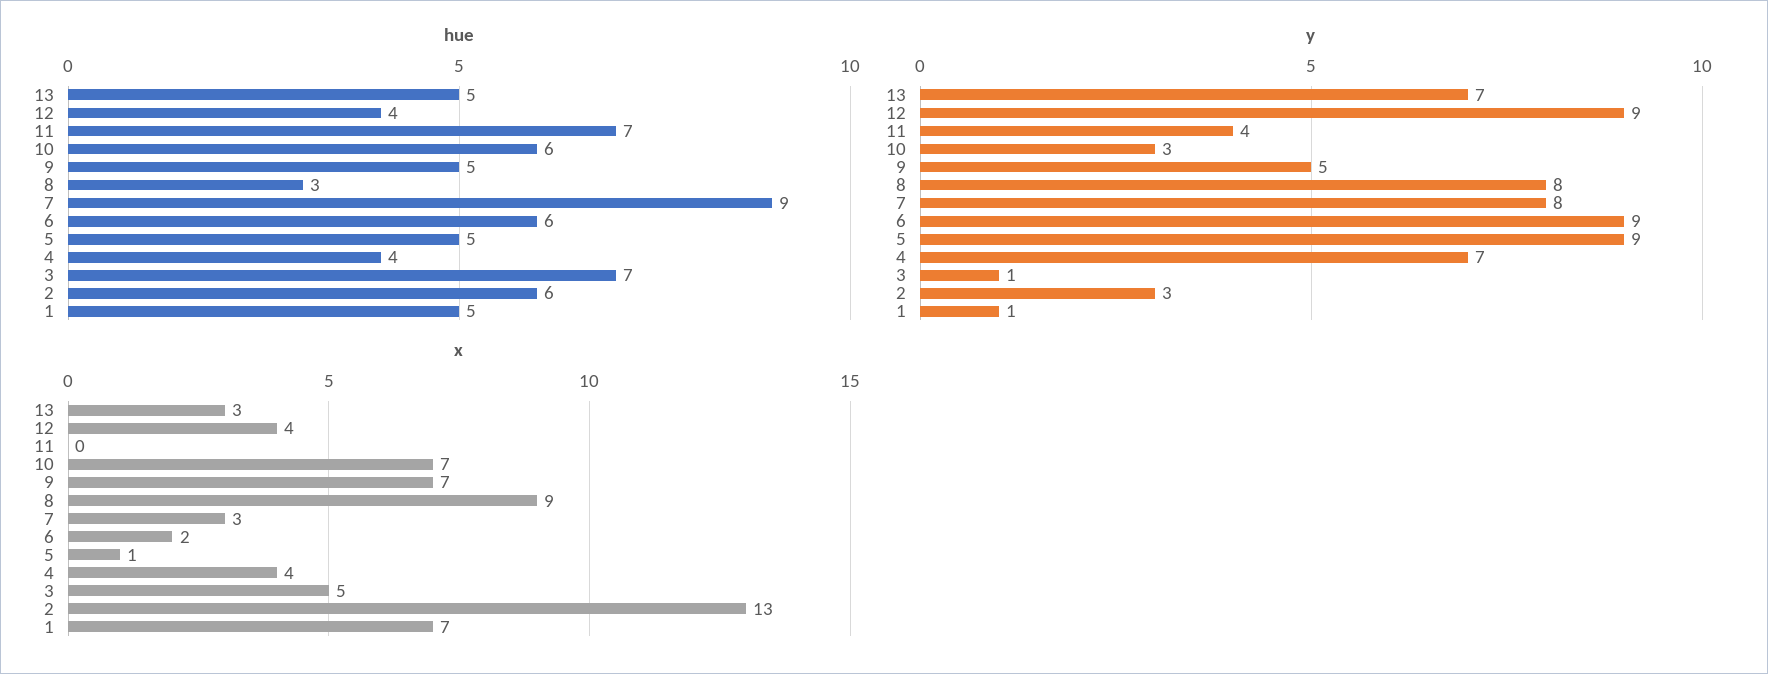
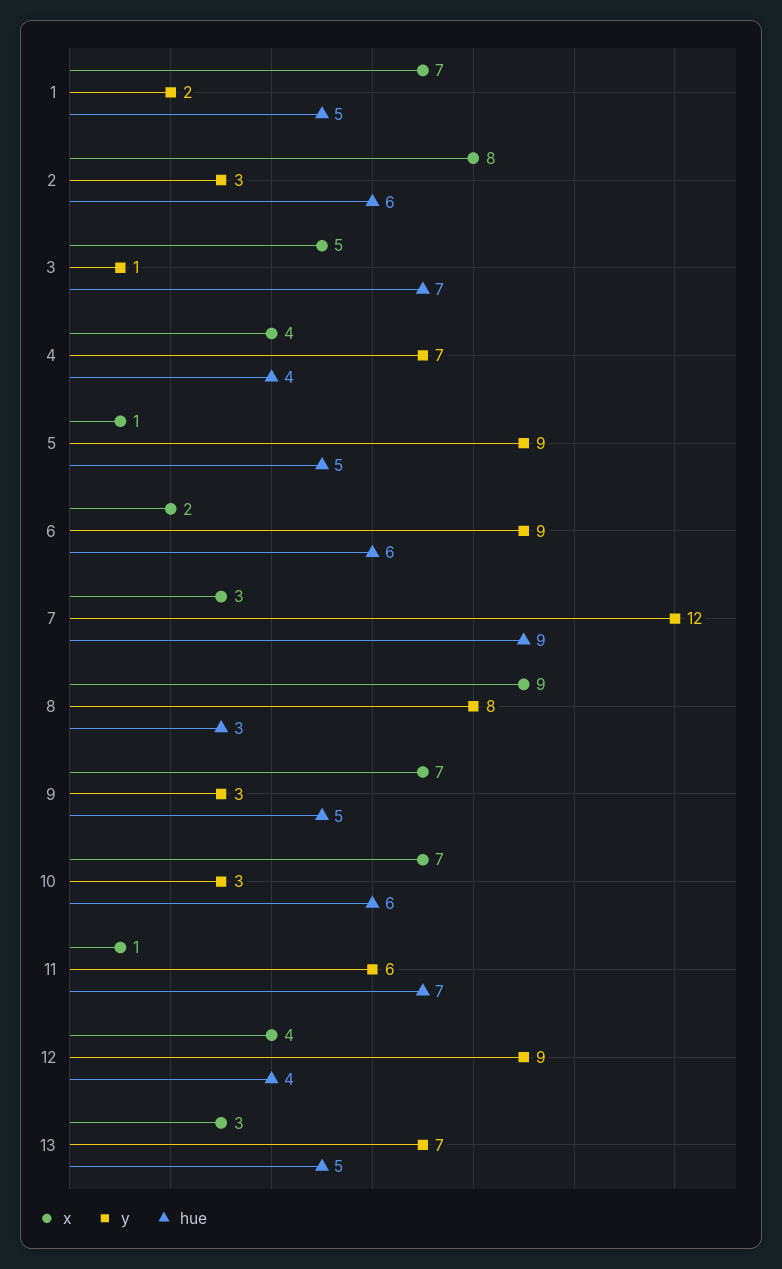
y, 11: 4 -> 6
y, 9: 5 -> 3
y, 7: 8 -> 12
y, 1: 1 -> 2
x, 11: 0 -> 1
x, 2: 13 -> 8

